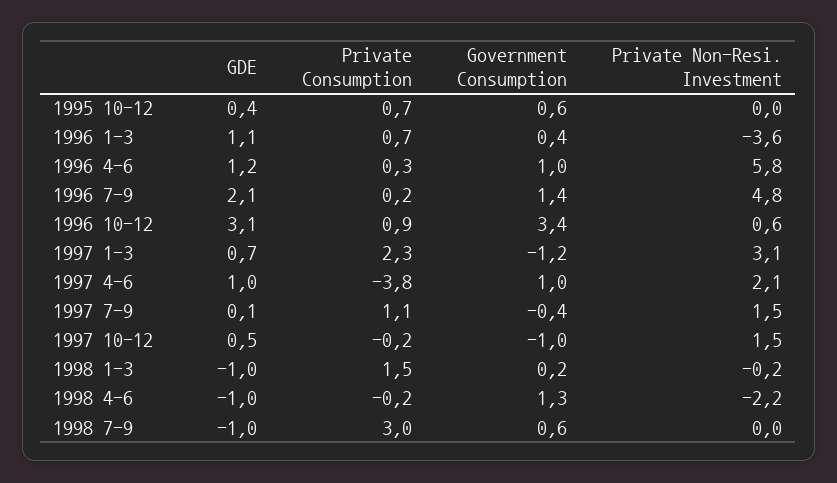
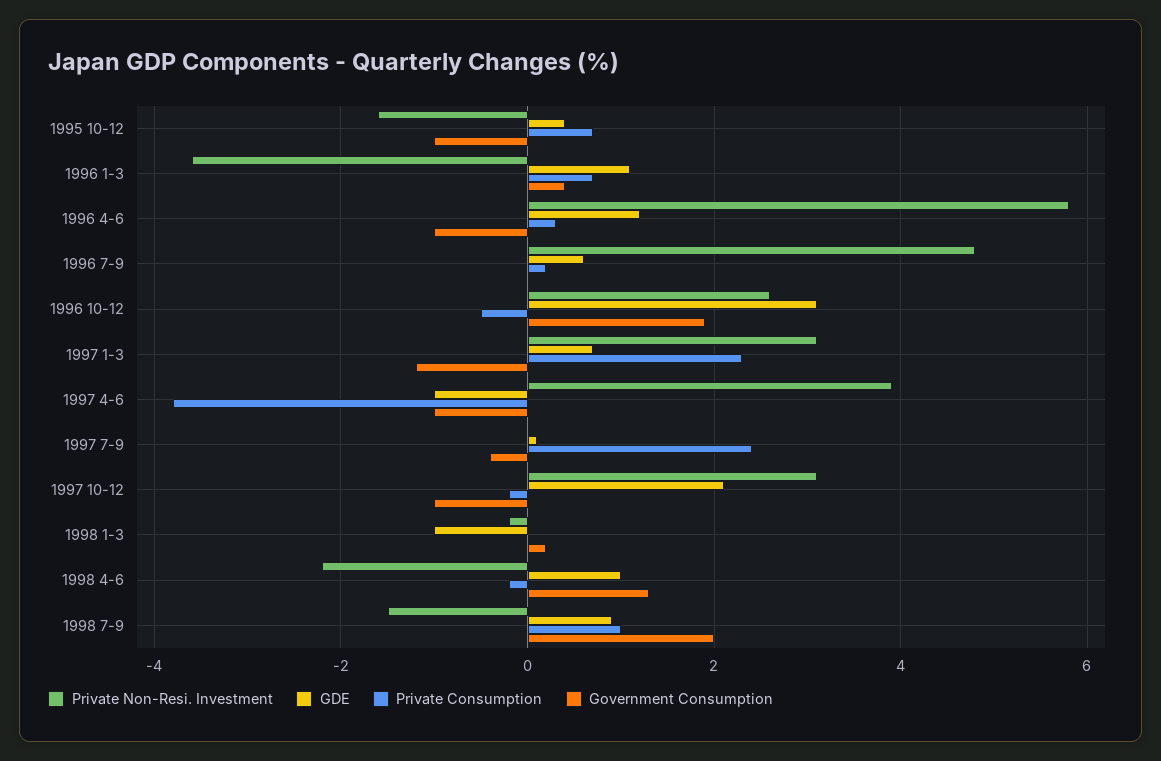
Government Consumption, 1995 10-12: 0.6 -> -1
Private Non-Resi. Investment, 1995 10-12: 0 -> -1.5
Government Consumption, 1996 4-6: 1 -> -1
GDE, 1996 7-9: 2.1 -> 0.5
Government Consumption, 1996 7-9: 1.4 -> 0
Private Consumption, 1996 10-12: 0.9 -> -0.5
Government Consumption, 1996 10-12: 3.4 -> 2
Private Non-Resi. Investment, 1996 10-12: 0.6 -> 2.5
GDE, 1997 4-6: 1 -> -1
Government Consumption, 1997 4-6: 1 -> -1
Private Non-Resi. Investment, 1997 4-6: 2.1 -> 4
Private Consumption, 1997 7-9: 1.1 -> 2.5
Private Non-Resi. Investment, 1997 7-9: 1.5 -> 0
GDE, 1997 10-12: 0.5 -> 2
Private Non-Resi. Investment, 1997 10-12: 1.5 -> 3
Private Consumption, 1998 1-3: 1.5 -> 0
GDE, 1998 4-6: -1 -> 1
GDE, 1998 7-9: -1 -> 1
Private Consumption, 1998 7-9: 3 -> 1
Government Consumption, 1998 7-9: 0.6 -> 2
Private Non-Resi. Investment, 1998 7-9: 0 -> -1.5

